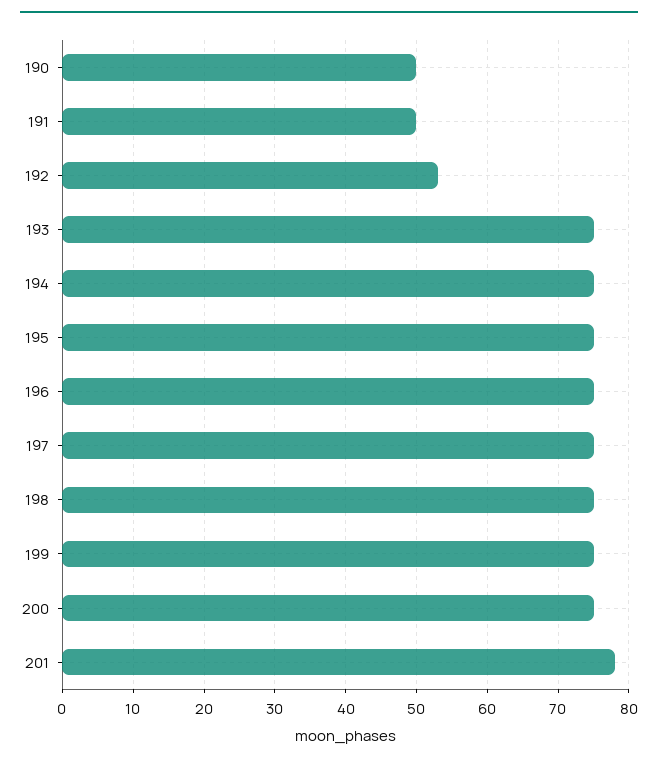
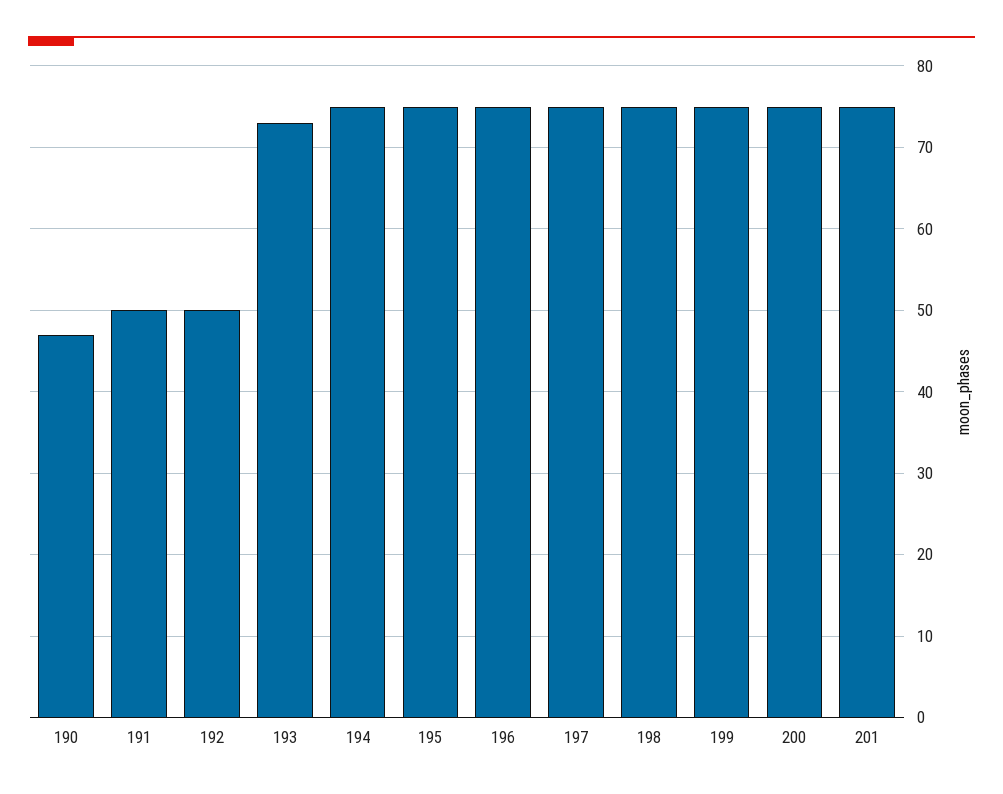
190: 50 -> 47
192: 53 -> 50
193: 75 -> 73
201: 78 -> 75

